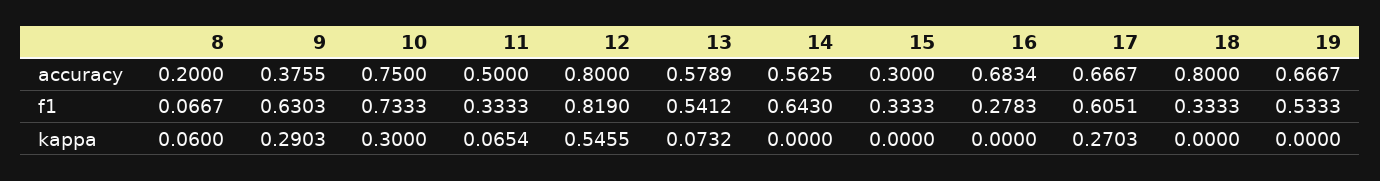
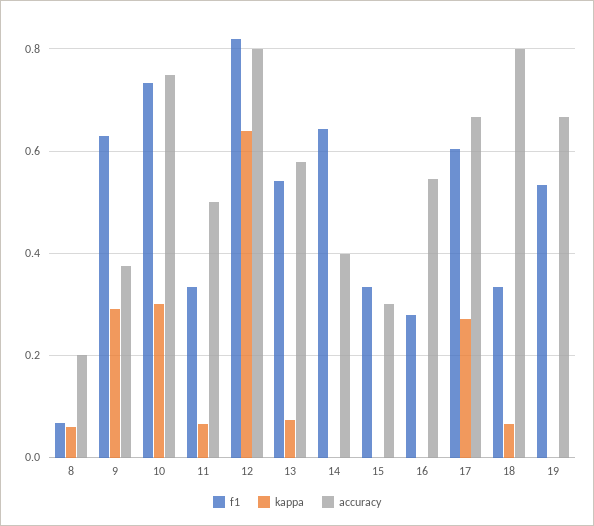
accuracy, 14: 0.5625 -> 0.4
accuracy, 16: 0.6834 -> 0.54
kappa, 12: 0.5455 -> 0.64
kappa, 18: 0 -> 0.06

